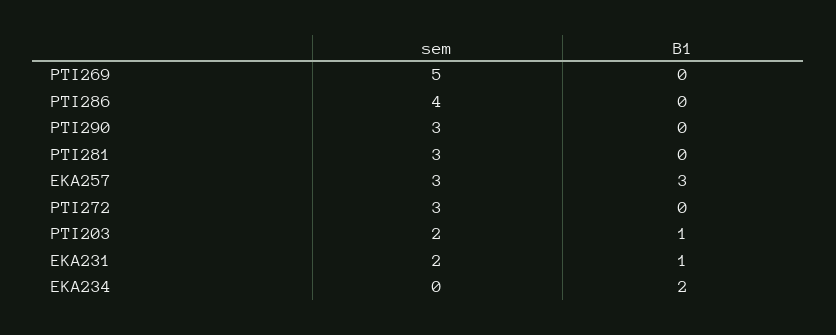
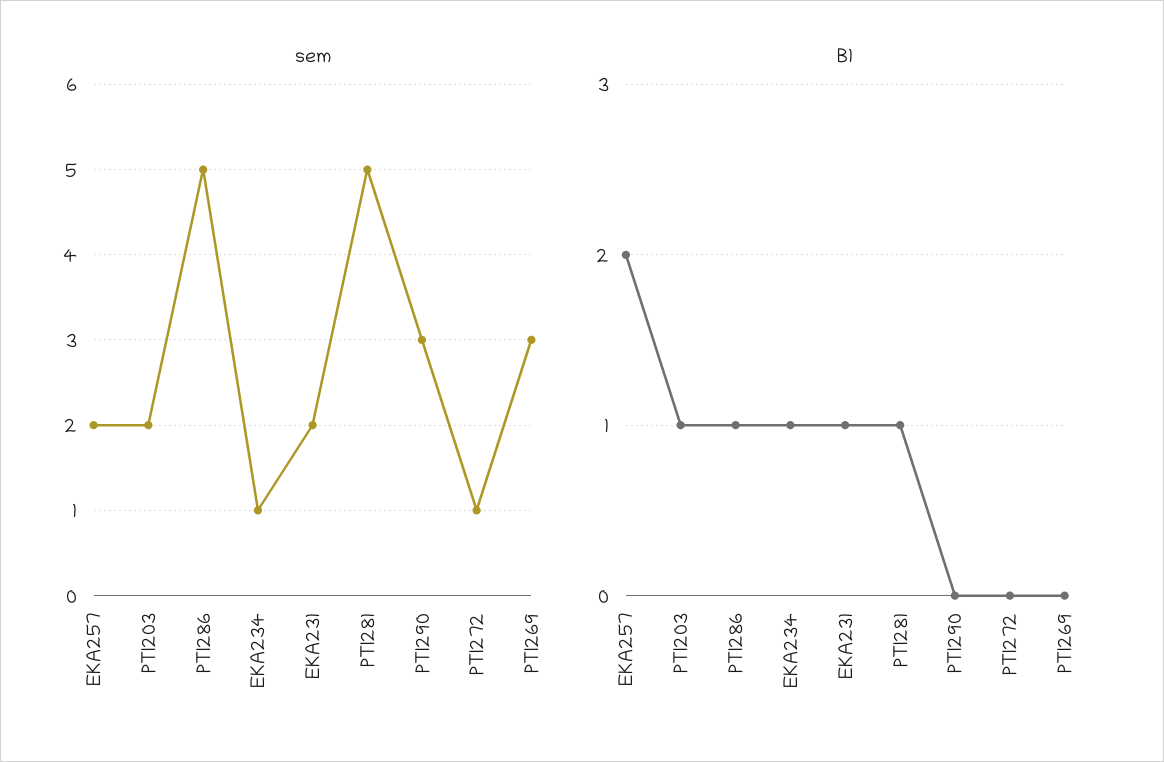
sem, PTI269: 5 -> 3
sem, PTI286: 4 -> 5
B1, PTI286: 0 -> 1
sem, PTI281: 3 -> 5
B1, PTI281: 0 -> 1
sem, EKA257: 3 -> 2
B1, EKA257: 3 -> 2
sem, PTI272: 3 -> 1
sem, EKA234: 0 -> 1
B1, EKA234: 2 -> 1

